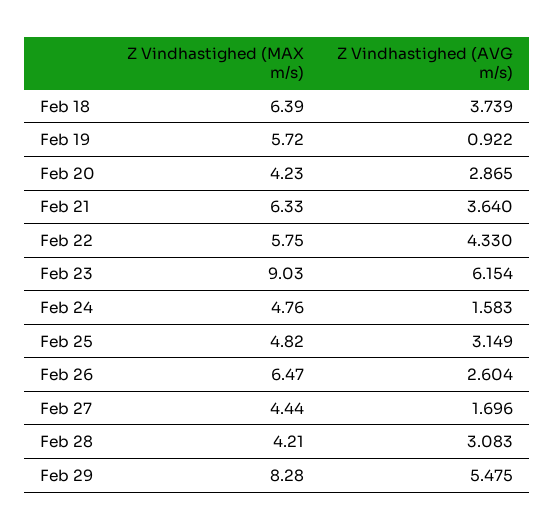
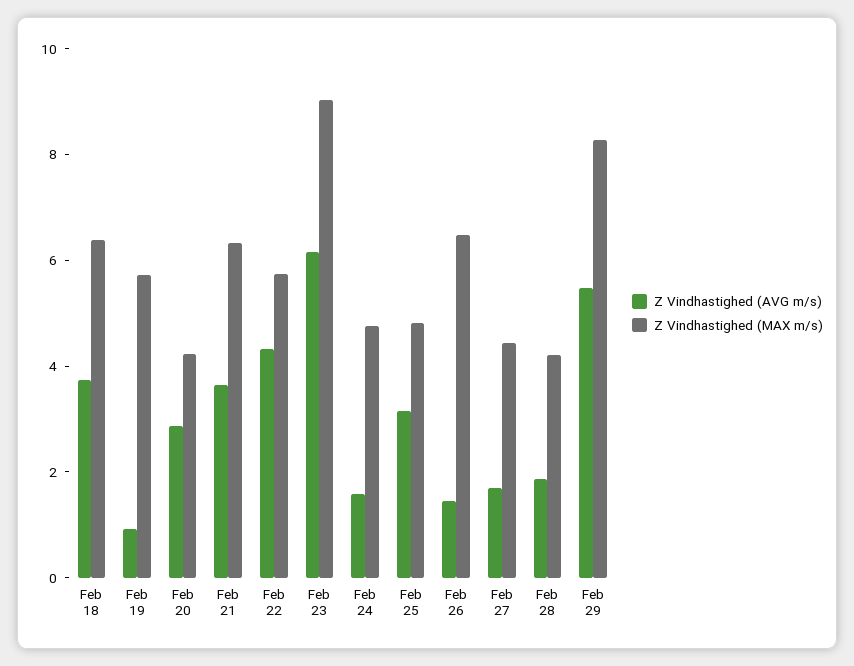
Z Vindhastighed (AVG m/s), Feb 26: 2.604 -> 1.5
Z Vindhastighed (AVG m/s), Feb 28: 3.083 -> 2

